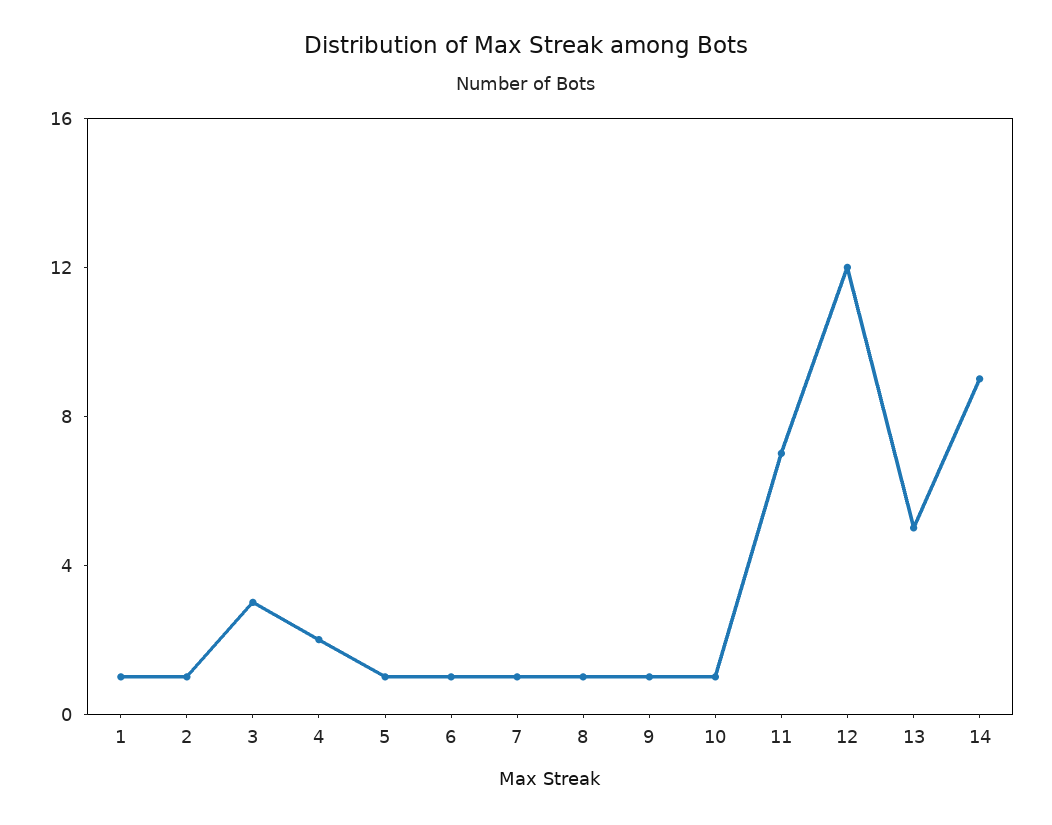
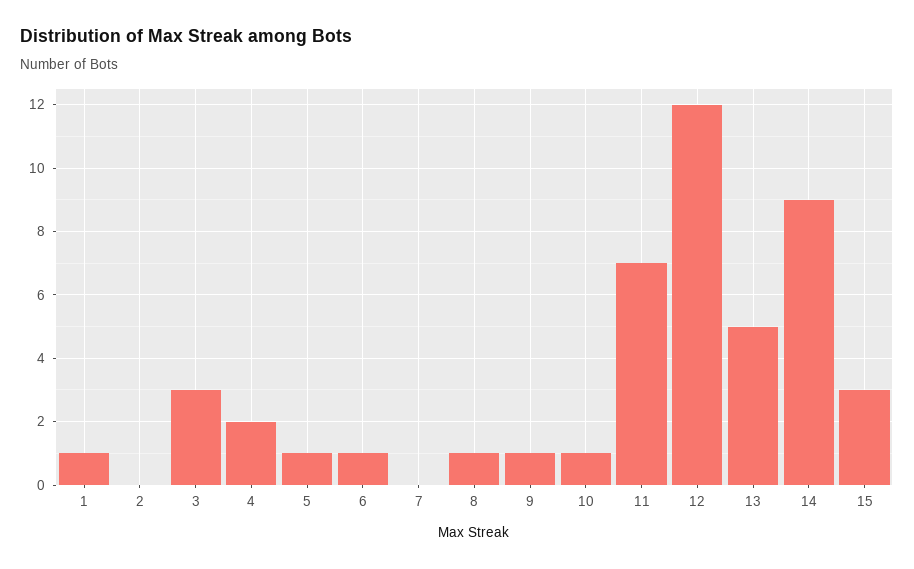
2: 1 -> 0
7: 1 -> 0
15: none -> 3

